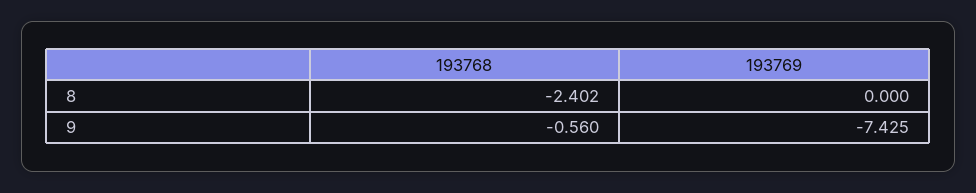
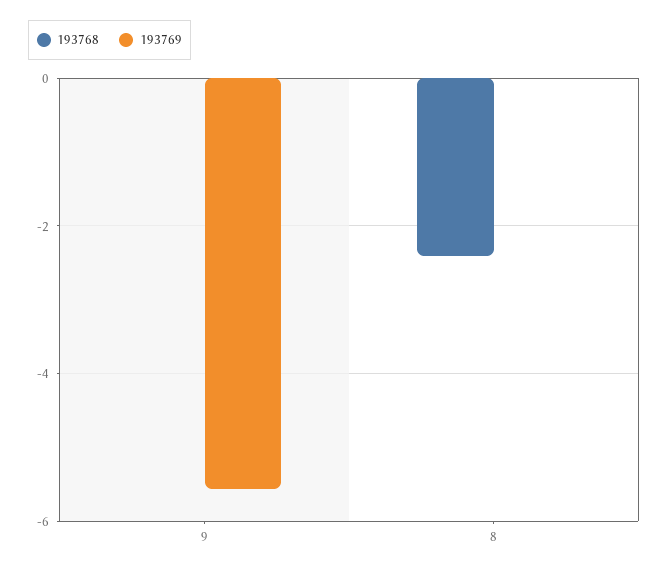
193768, 9: -0.56 -> 0
193769, 9: -7.425 -> -5.6

